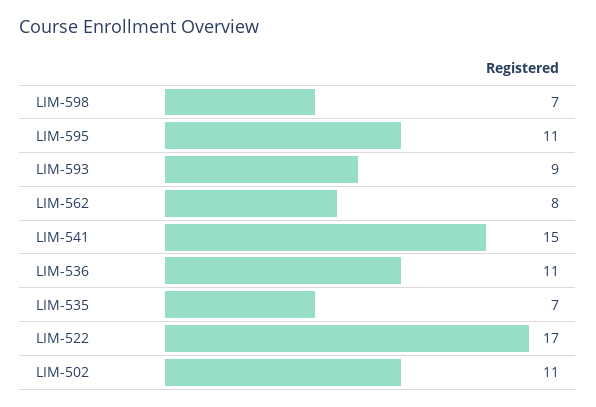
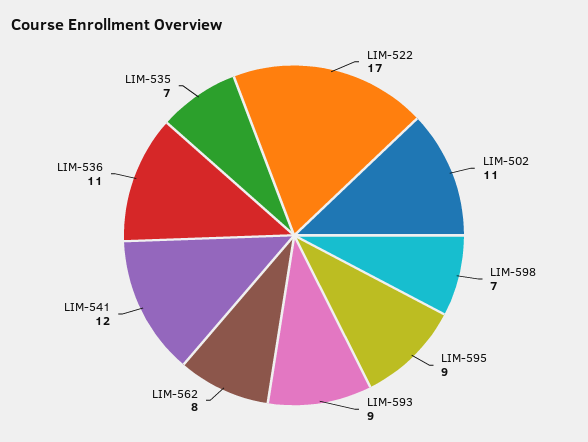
LIM-595: 11 -> 9
LIM-541: 15 -> 12

